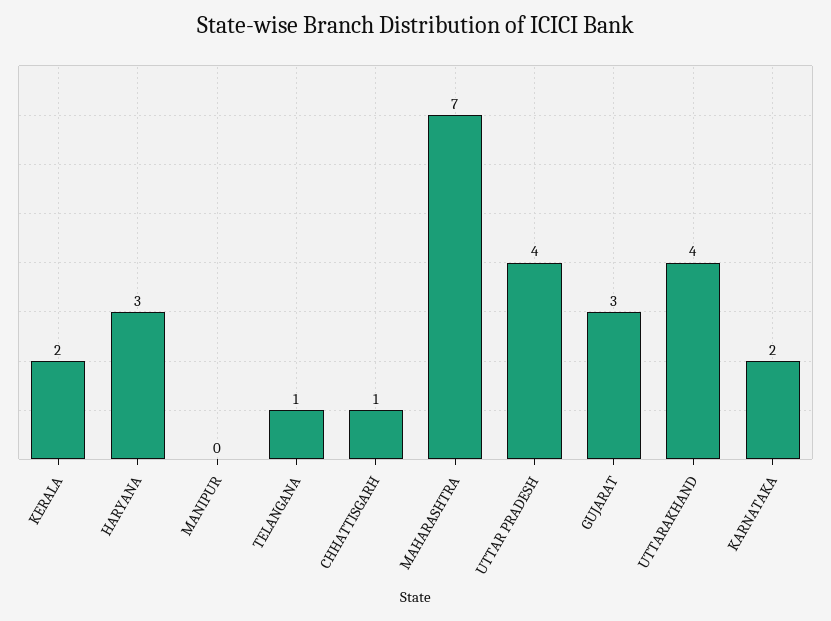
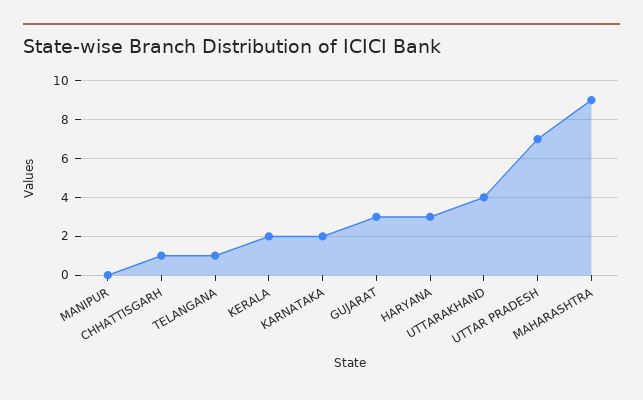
MAHARASHTRA: 7 -> 9
UTTAR PRADESH: 4 -> 7

